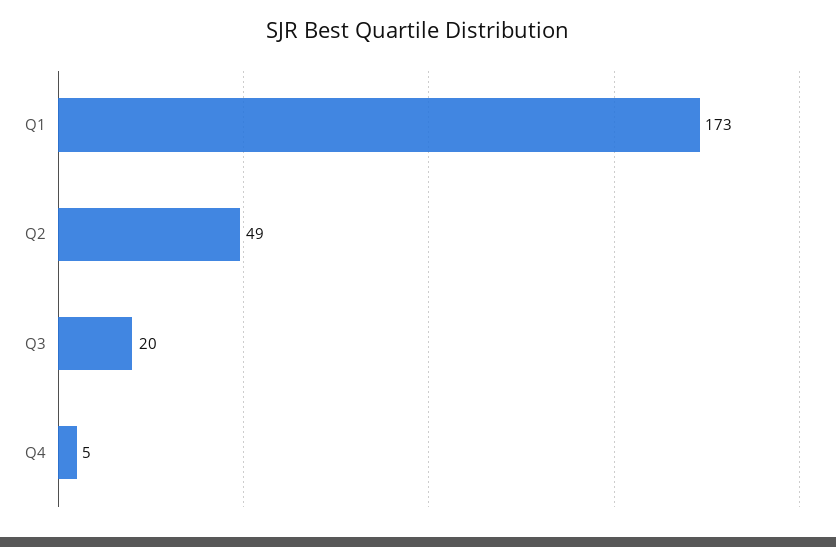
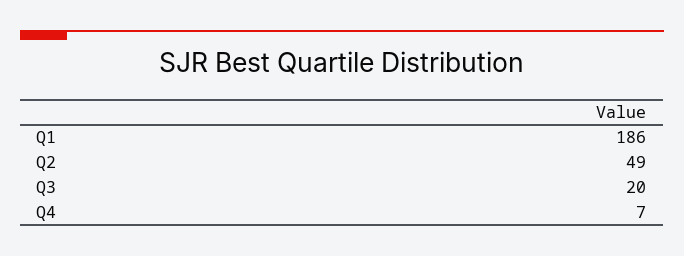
Q1: 173 -> 186
Q4: 5 -> 7

